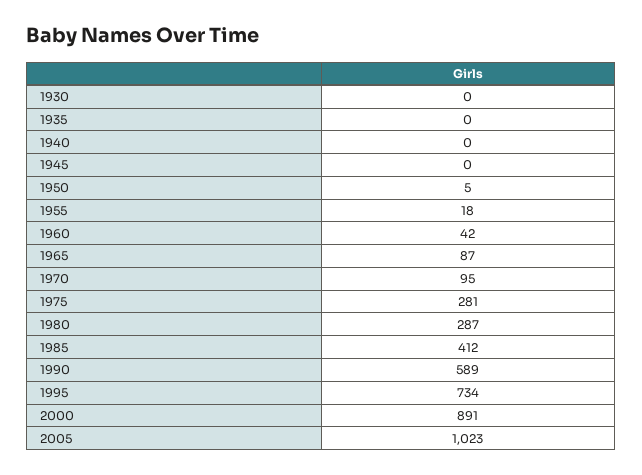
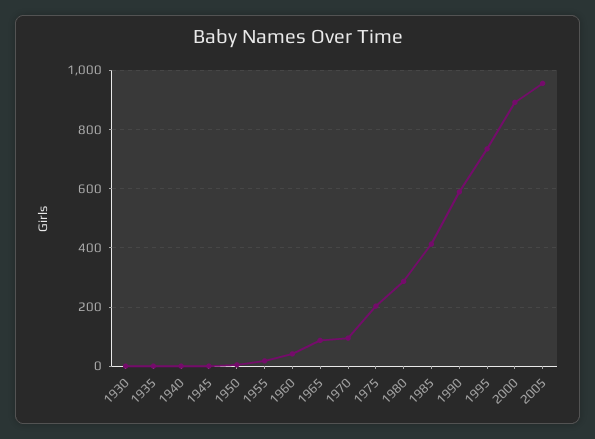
1975: 281 -> 200
2005: 1023 -> 950

